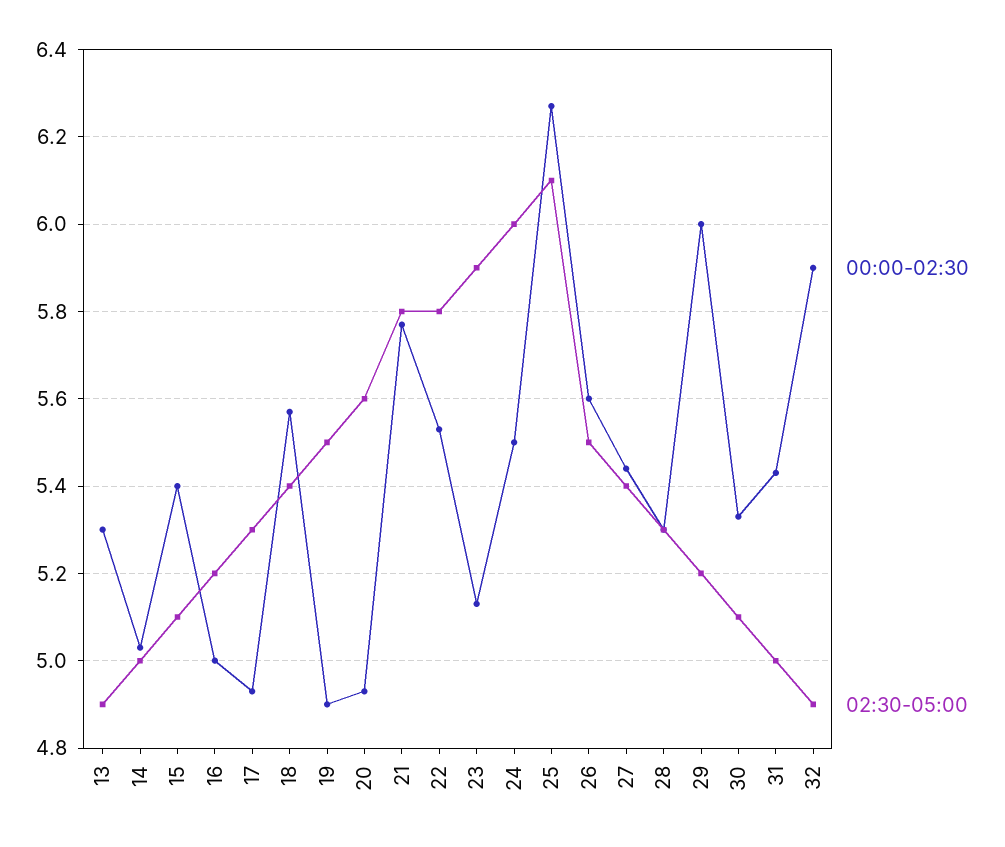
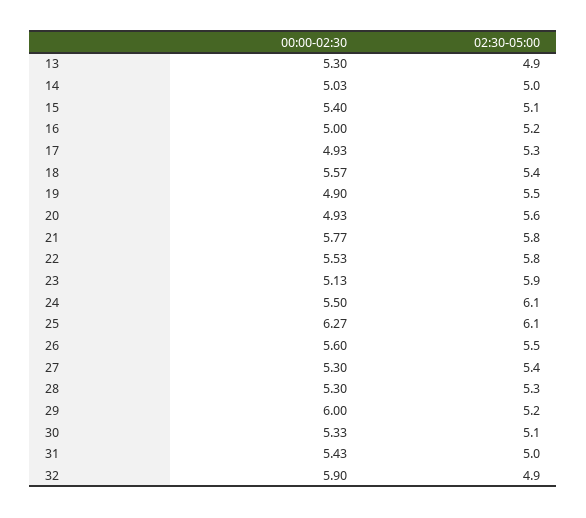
02:30-05:00, 24: 6 -> 6.1
00:00-02:30, 27: 5.45 -> 5.3

